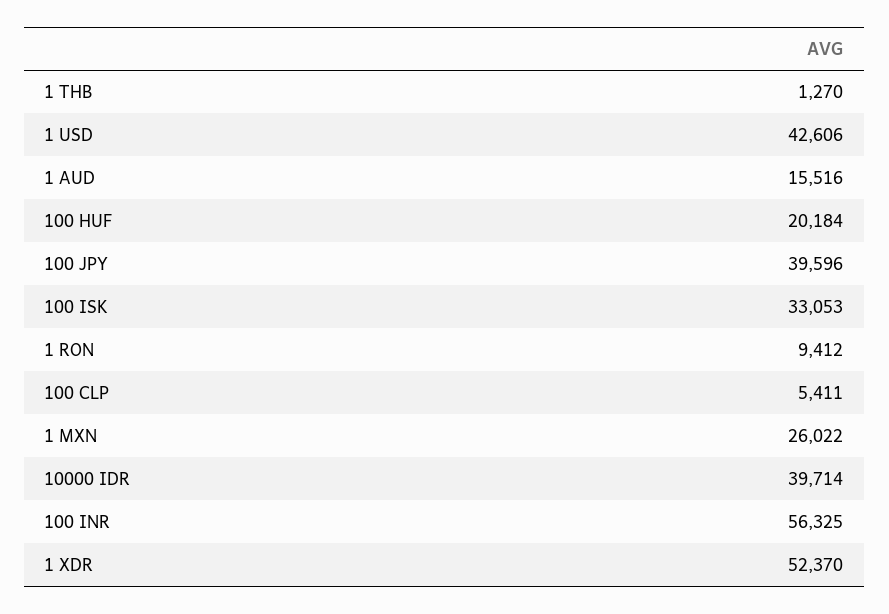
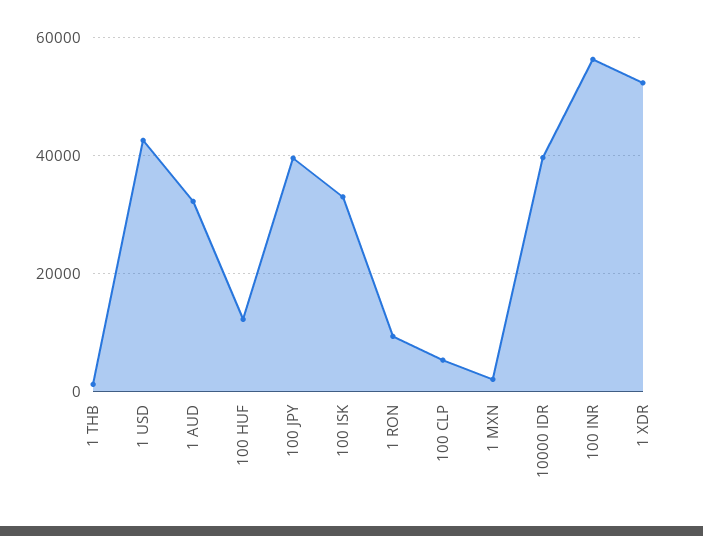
1 AUD: 15516 -> 32000
100 HUF: 20184 -> 12000
1 MXN: 26022 -> 2000

